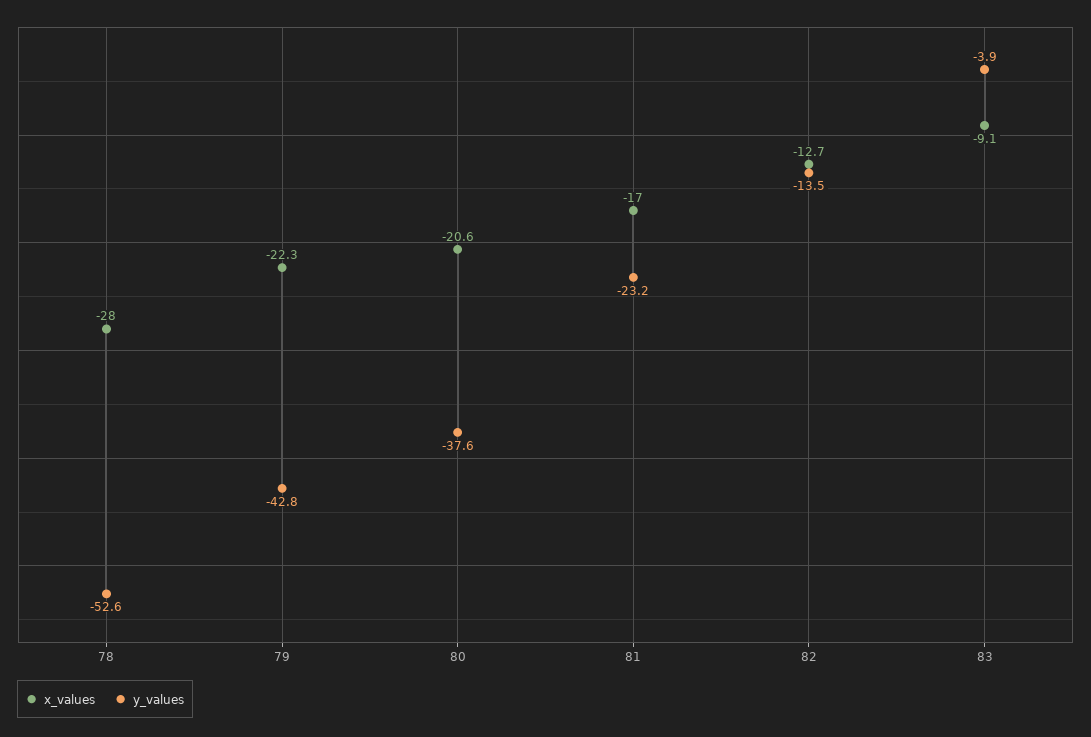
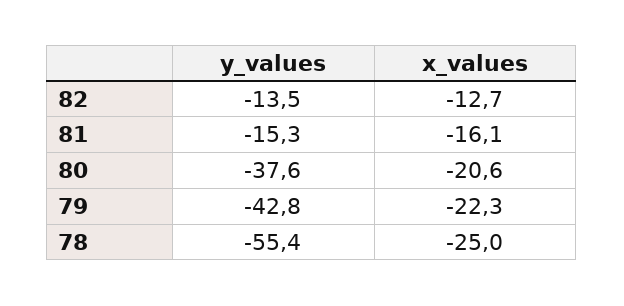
x_values, 78: -28 -> -25
y_values, 78: -52.6 -> -55.4
x_values, 81: -17 -> -16.1
y_values, 81: -23.2 -> -15.3
x_values, 83: -9.1 -> none
y_values, 83: -3.9 -> none

